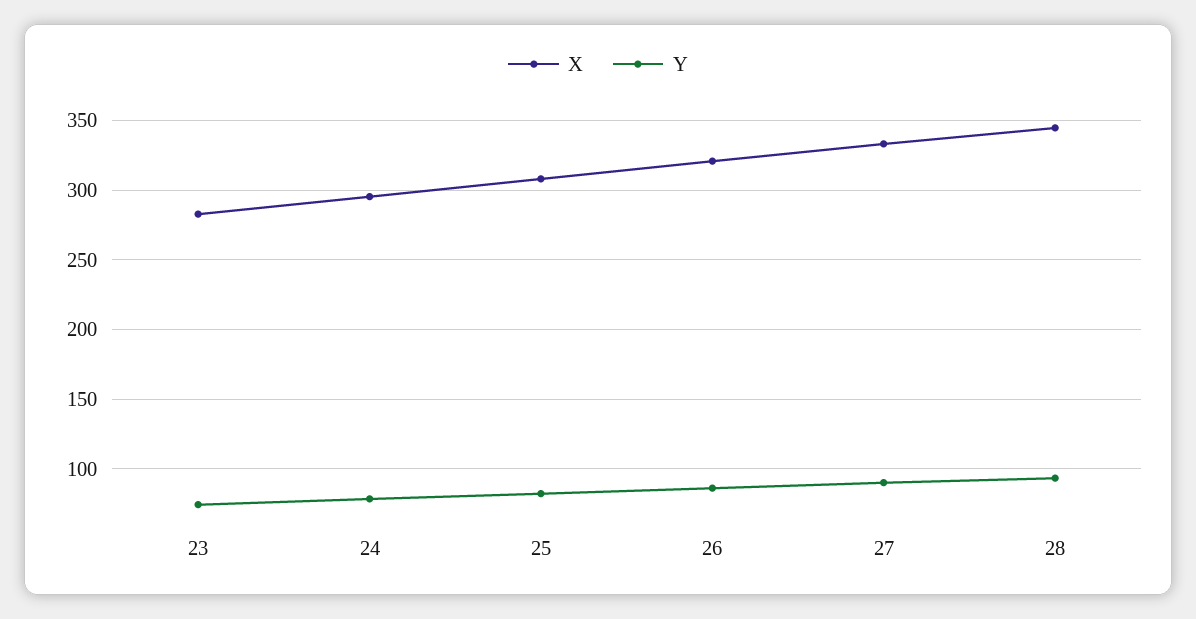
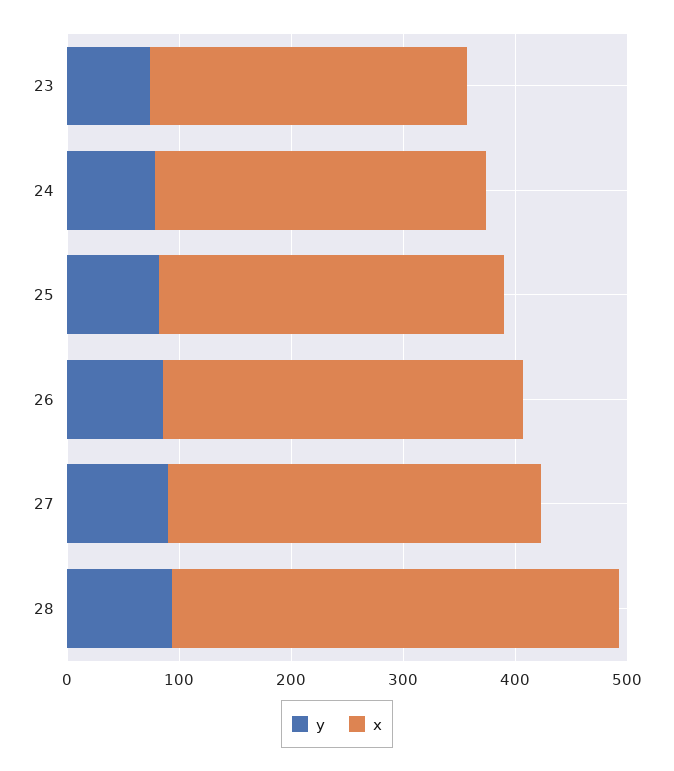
X, 28: 345 -> 400

